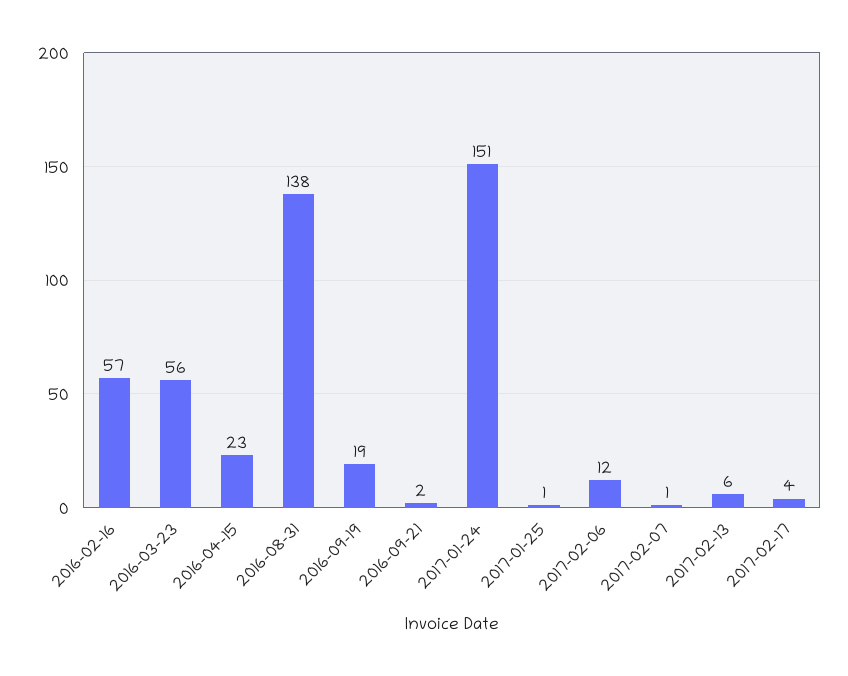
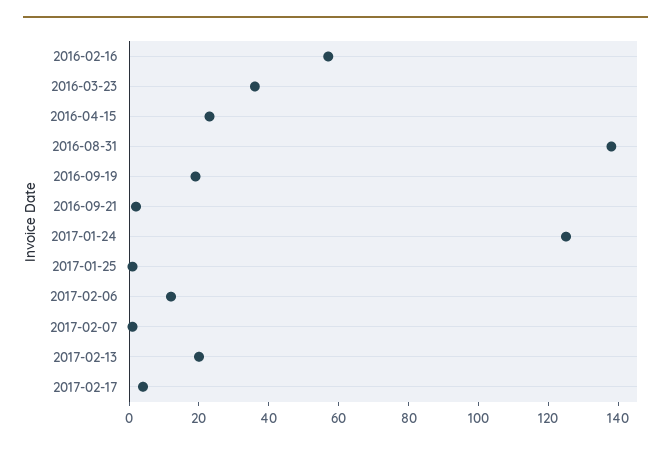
2016-03-23: 56 -> 35
2017-01-24: 151 -> 125
2017-02-13: 6 -> 20

